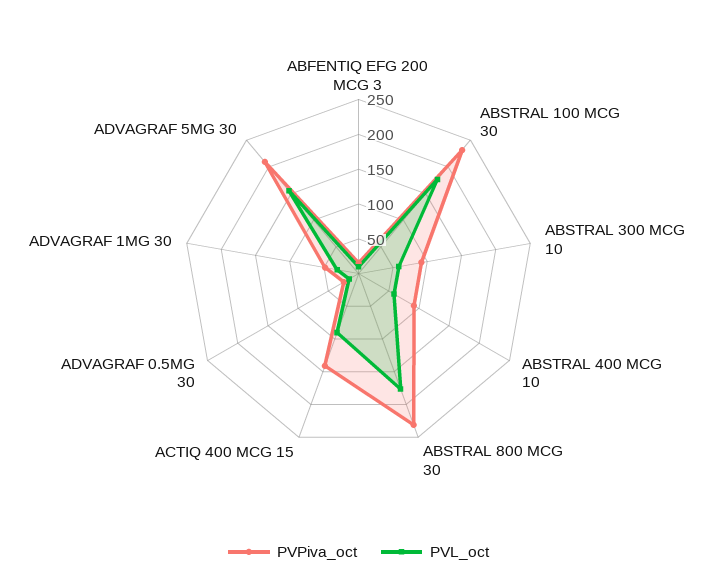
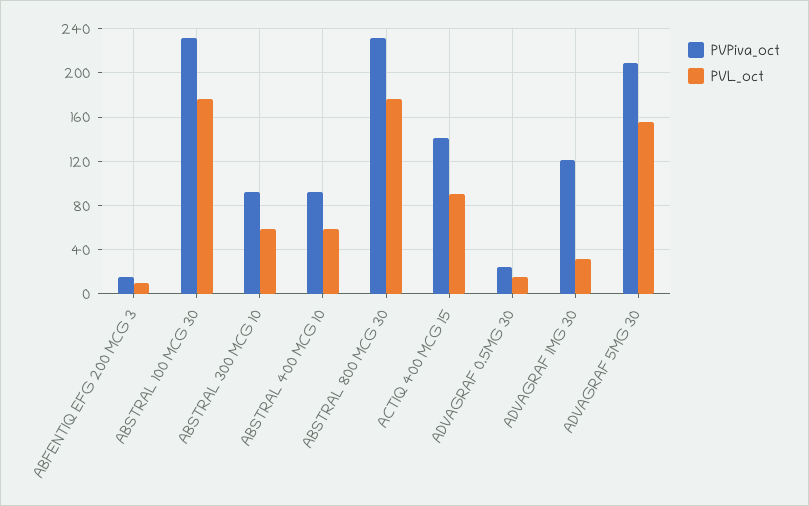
PVPiva_oct, ADVAGRAF 1MG 30: 50 -> 120

